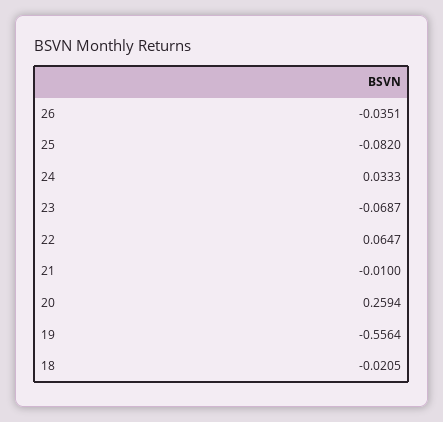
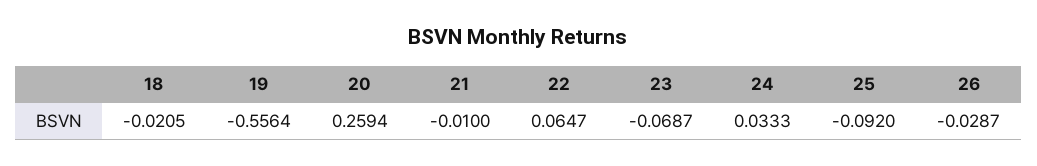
26: -0.0351 -> -0.0287
25: -0.082 -> -0.092

